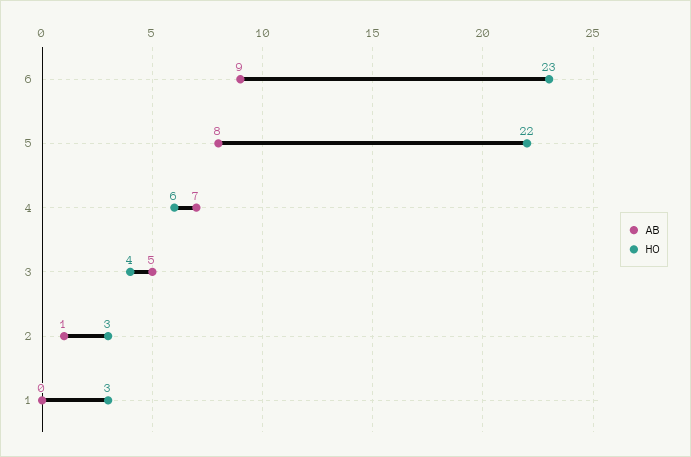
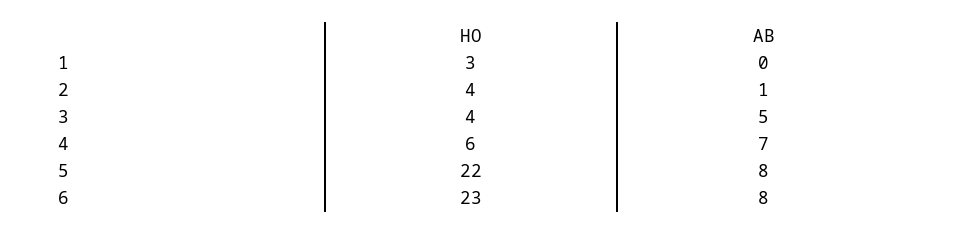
AB, 6: 9 -> 8
HO, 2: 3 -> 4

